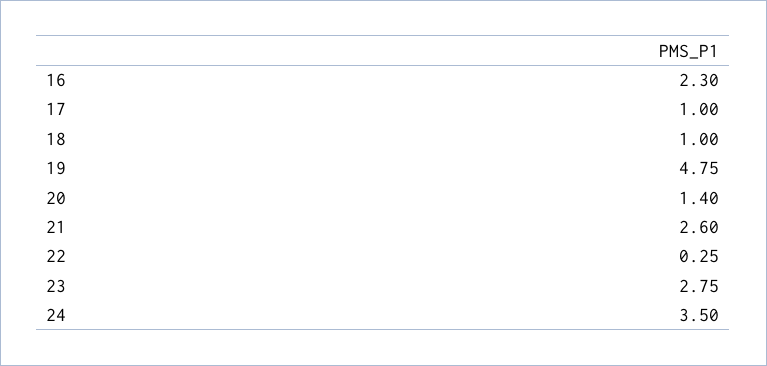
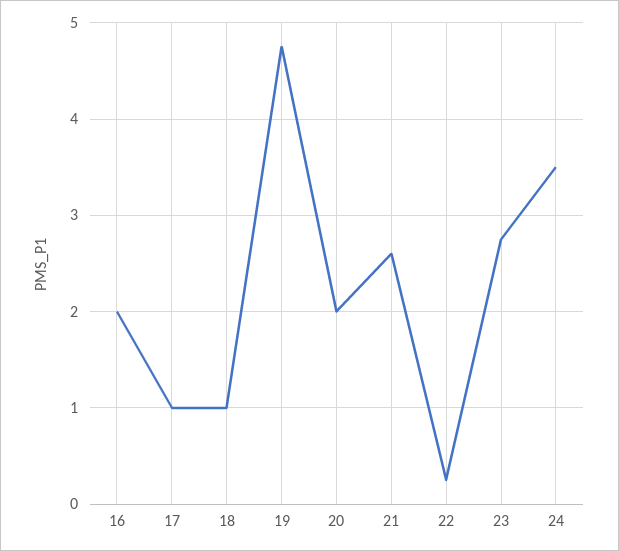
16: 2.3 -> 2
20: 1.4 -> 2

